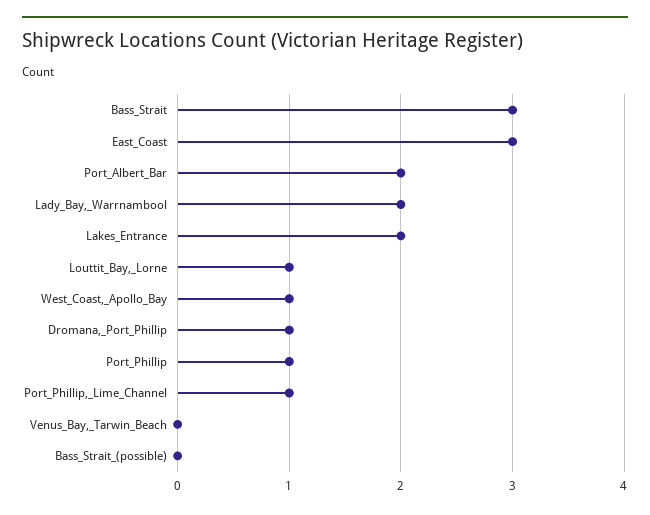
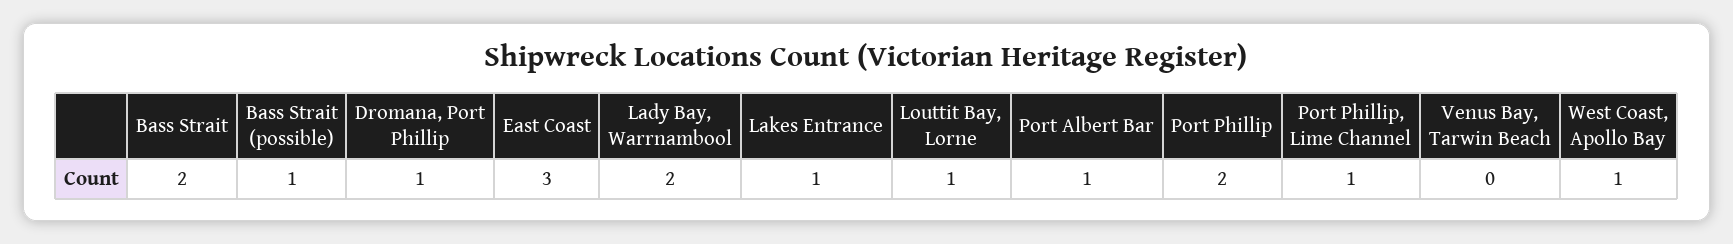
Bass_Strait: 3 -> 2
Port_Albert_Bar: 2 -> 1
Lakes_Entrance: 2 -> 1
Port_Phillip: 1 -> 2
Bass_Strait_(possible): 0 -> 1

